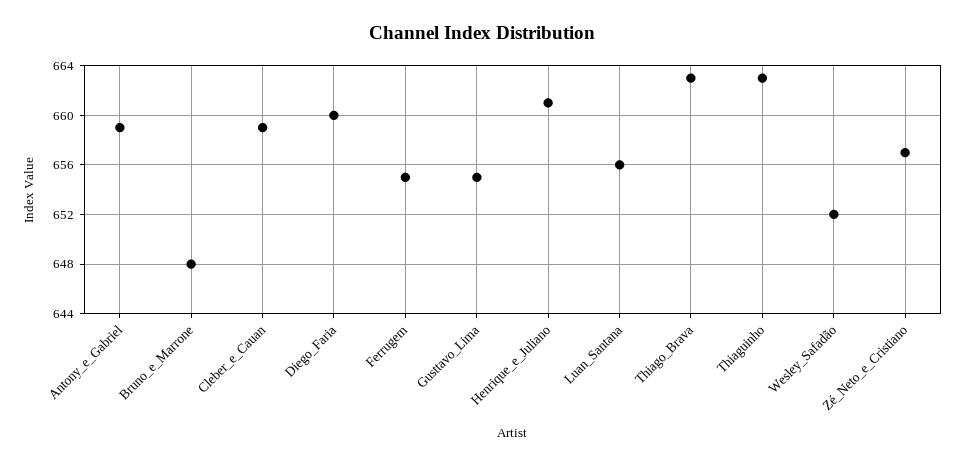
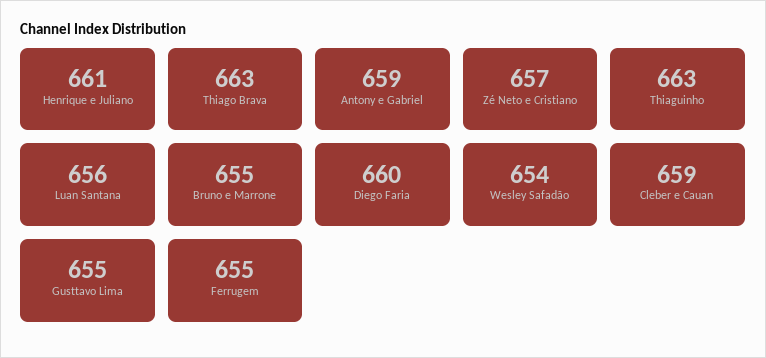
Bruno_e_Marrone: 648 -> 655
Wesley_Safadão: 652 -> 654

